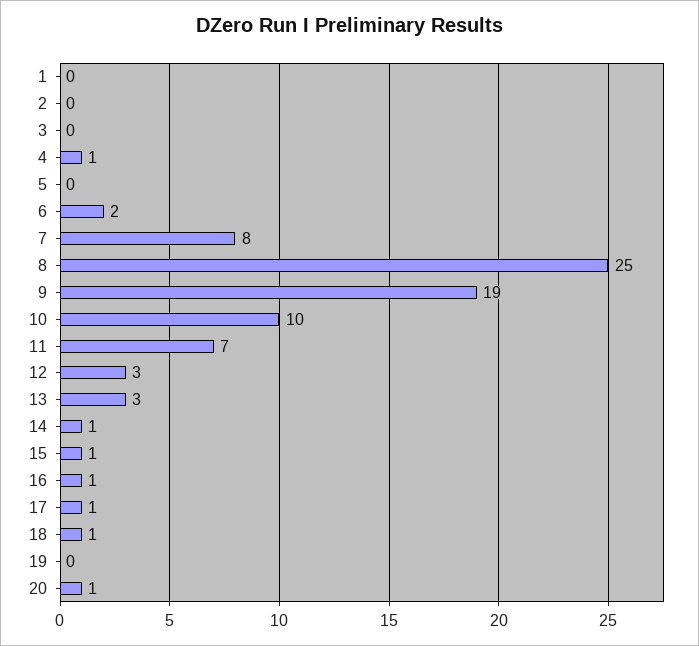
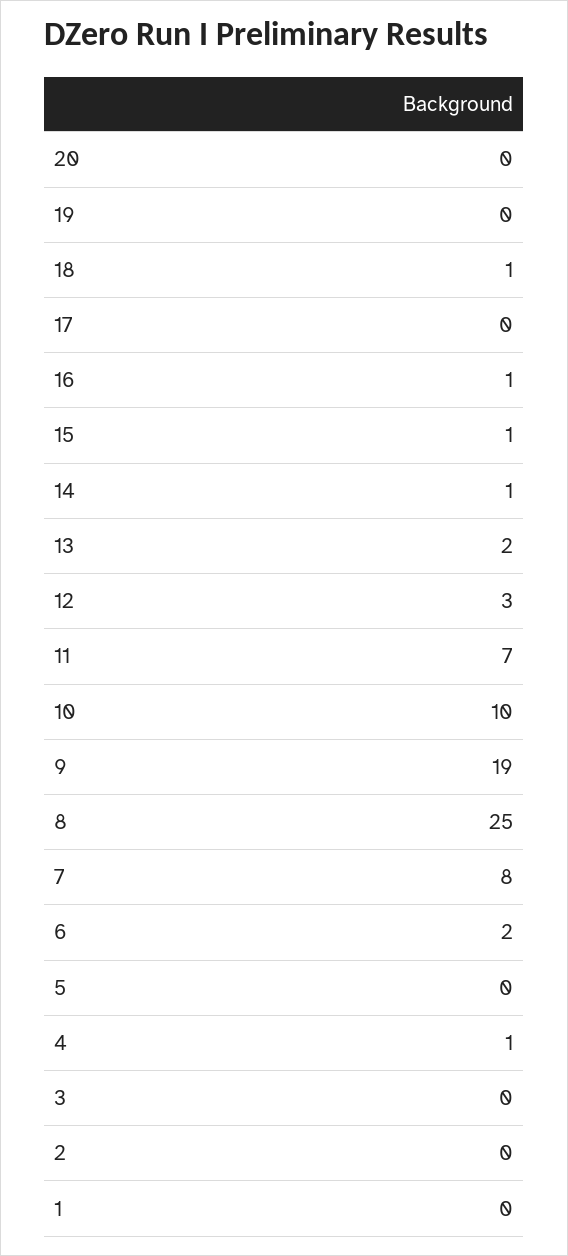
13: 3 -> 2
17: 1 -> 0
20: 1 -> 0

